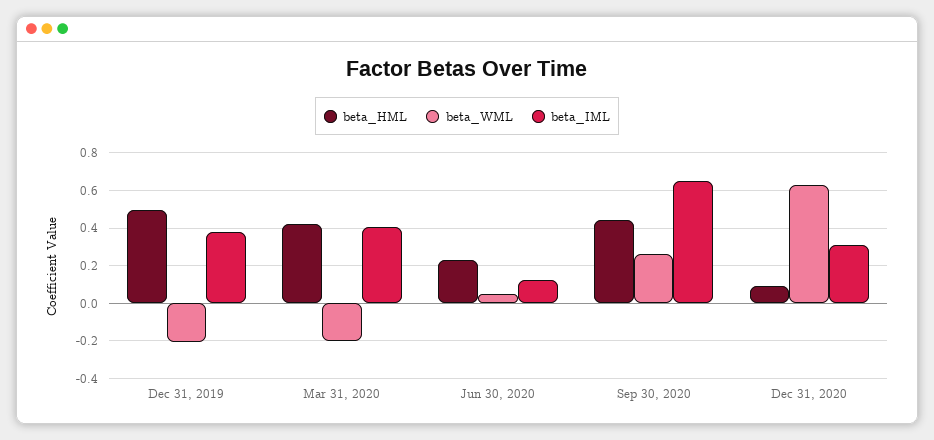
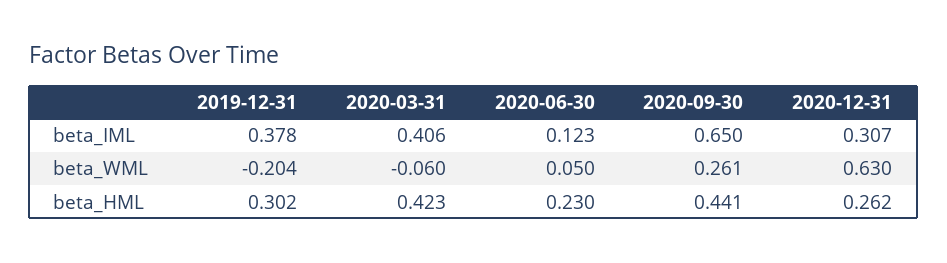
beta_HML, Dec 31, 2019: 0.5 -> 0.302
beta_WML, Mar 31, 2020: -0.2 -> -0.06
beta_HML, Dec 31, 2020: 0.1 -> 0.262

